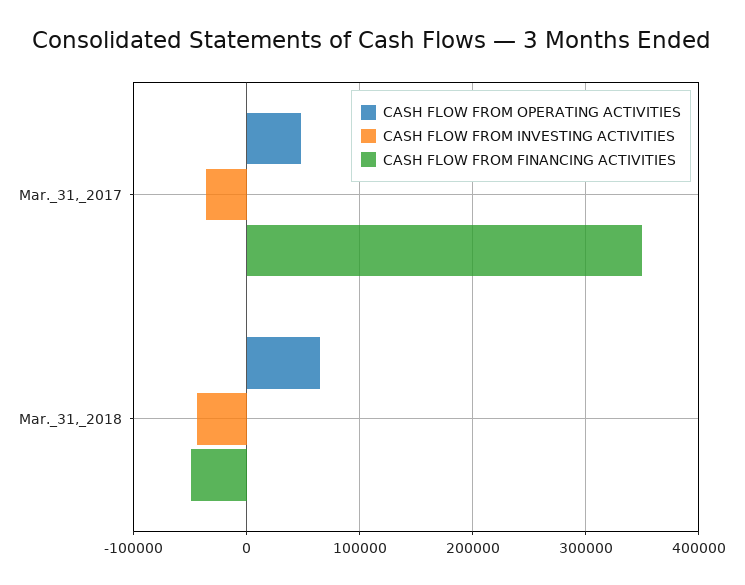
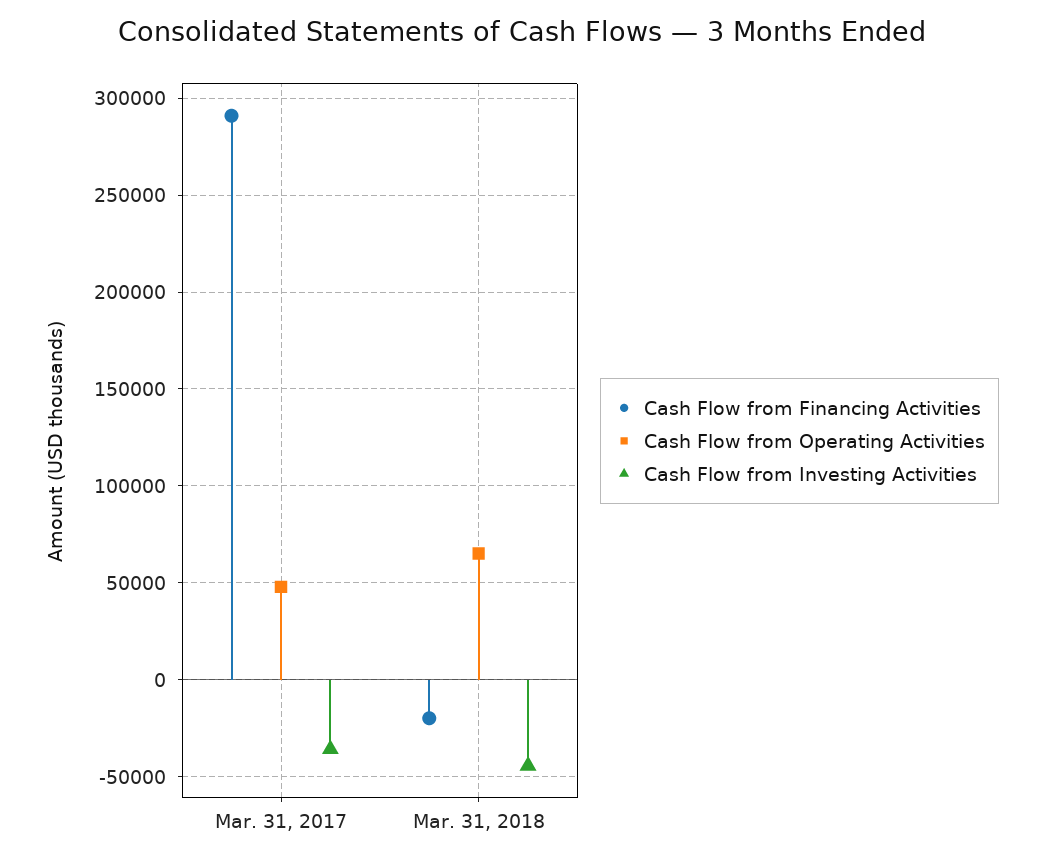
CASH FLOW FROM FINANCING ACTIVITIES, Mar._31,_2017: 350000 -> 290000
CASH FLOW FROM FINANCING ACTIVITIES, Mar._31,_2018: -50000 -> -20000

